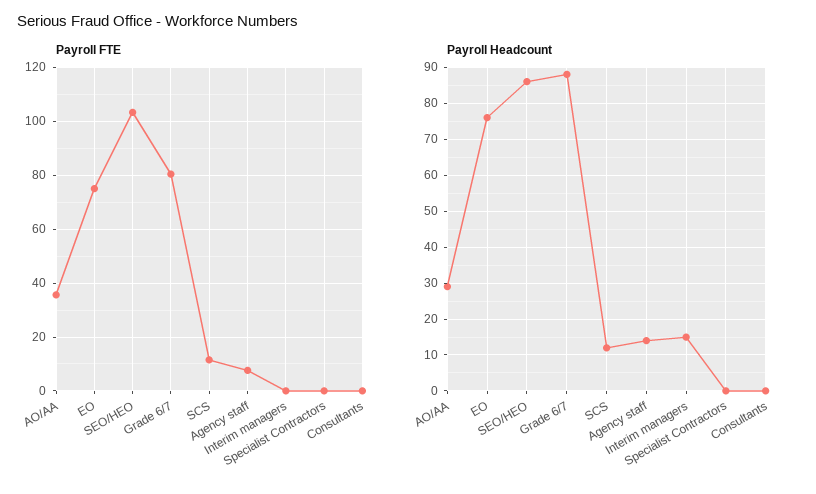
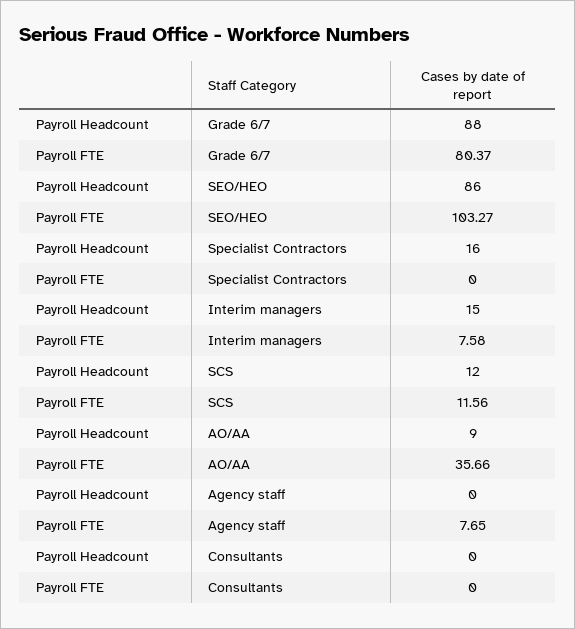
Payroll FTE, EO: 75 -> none
Payroll FTE, Interim managers: 0 -> 7.58
Payroll Headcount, AO/AA: 30 -> 9
Payroll Headcount, EO: 75 -> none
Payroll Headcount, Agency staff: 15 -> 0
Payroll Headcount, Specialist Contractors: 0 -> 16

